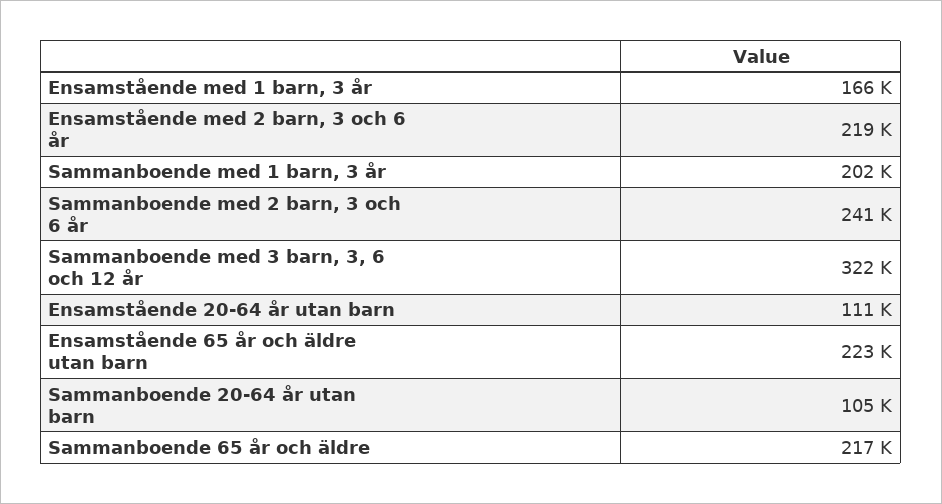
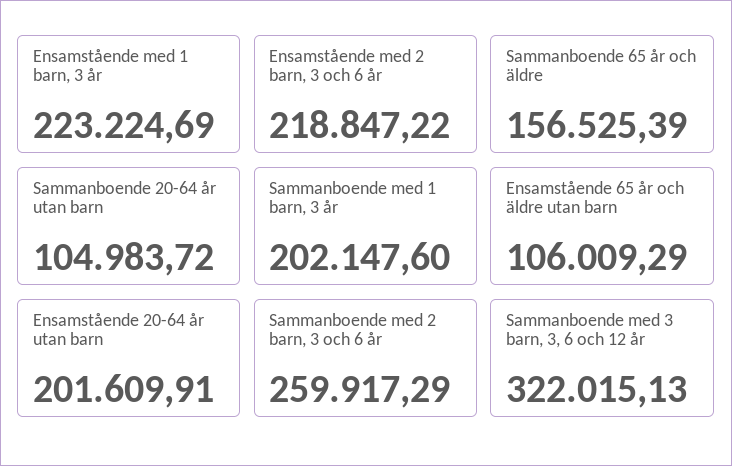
Ensamstående med 1 barn, 3 år: 166000 -> 223224.69
Sammanboende med 2 barn, 3 och 6 år: 241000 -> 259917.29
Ensamstående 20-64 år utan barn: 111000 -> 201609.91
Ensamstående 65 år och äldre utan barn: 223000 -> 106009.29
Sammanboende 65 år och äldre: 217000 -> 156525.39

